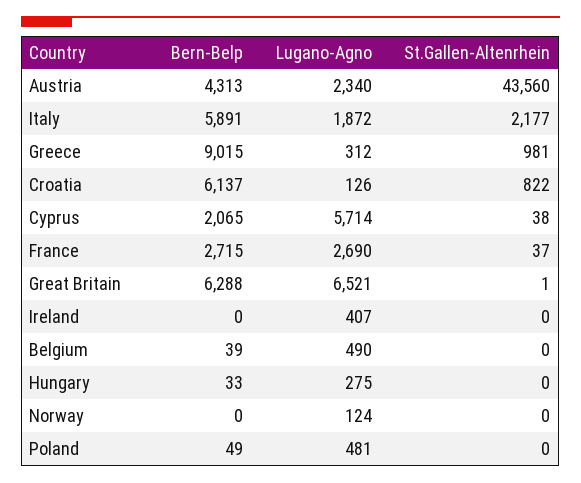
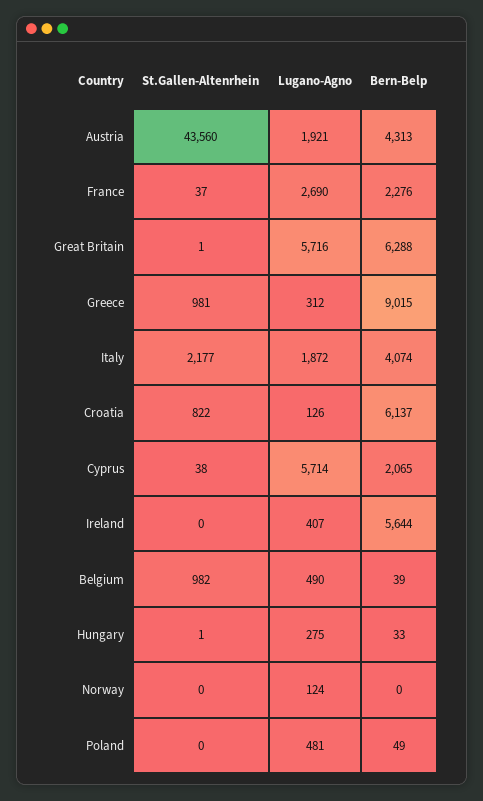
Lugano-Agno, Austria: 2340 -> 1921
Bern-Belp, Italy: 5891 -> 4074
Bern-Belp, France: 2715 -> 2276
Lugano-Agno, Great Britain: 6521 -> 5716
Bern-Belp, Ireland: 0 -> 5644
St.Gallen-Altenrhein, Belgium: 0 -> 982
St.Gallen-Altenrhein, Hungary: 0 -> 1

